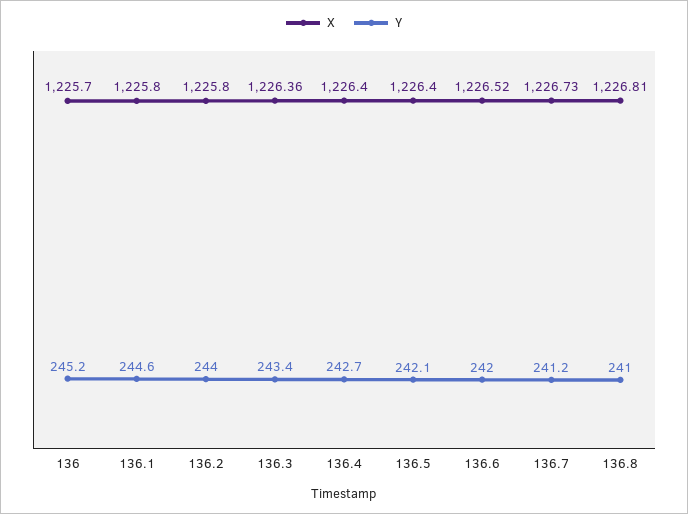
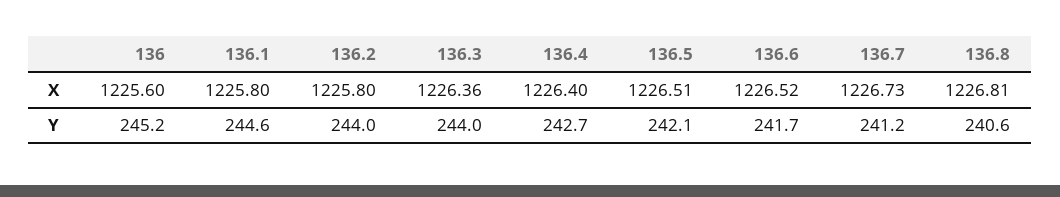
X, 136: 1225.7 -> 1225.6
Y, 136.3: 243.4 -> 244
X, 136.5: 1226.4 -> 1226.51
Y, 136.6: 242 -> 241.7
Y, 136.8: 241 -> 240.6

